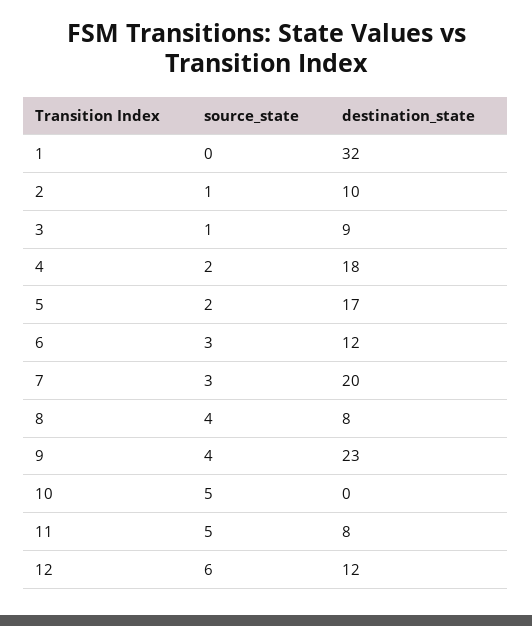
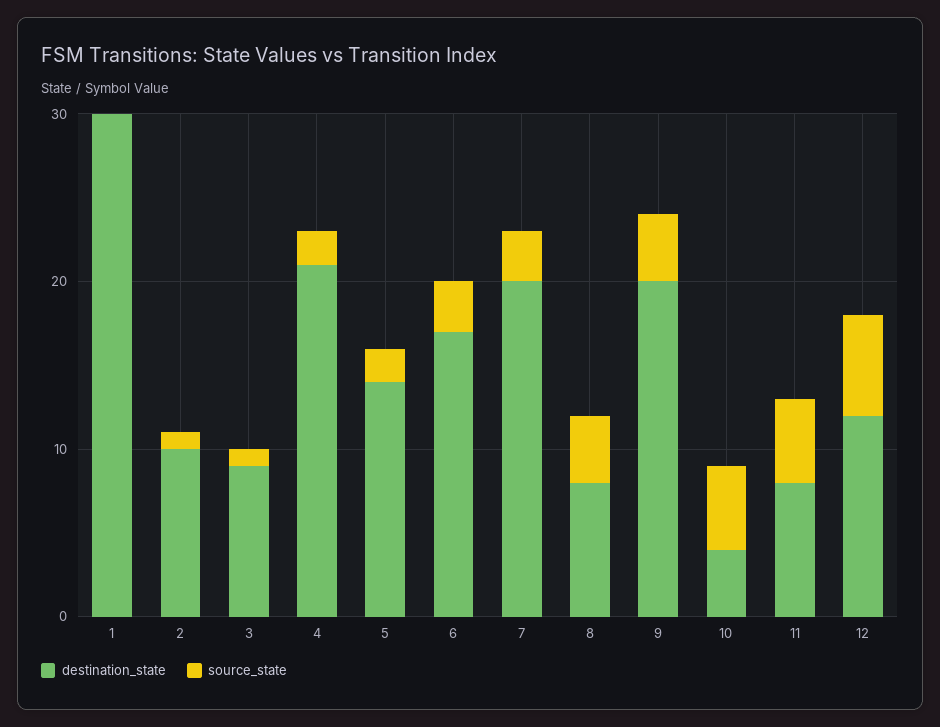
destination_state, 1: 32 -> 30
destination_state, 4: 18 -> 21
destination_state, 5: 17 -> 14
destination_state, 6: 12 -> 17
destination_state, 9: 23 -> 20
destination_state, 10: 0 -> 4

